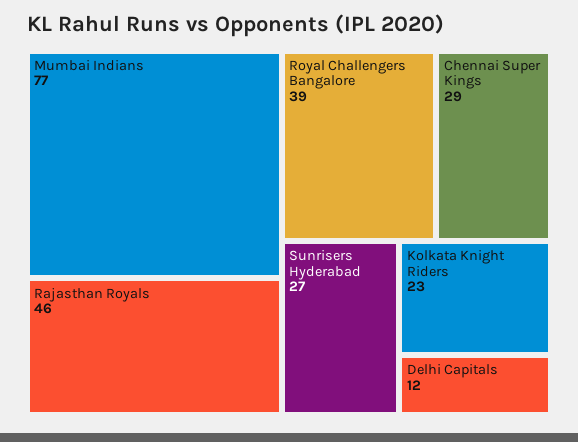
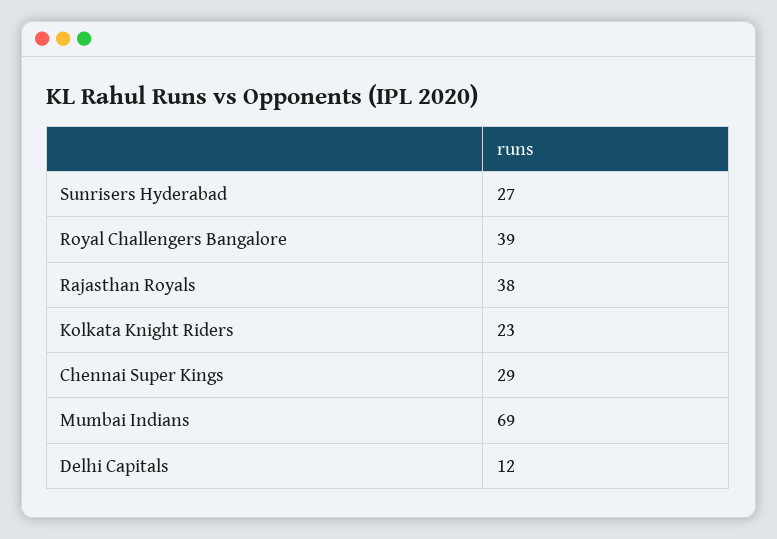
Mumbai Indians: 77 -> 69
Rajasthan Royals: 46 -> 38

